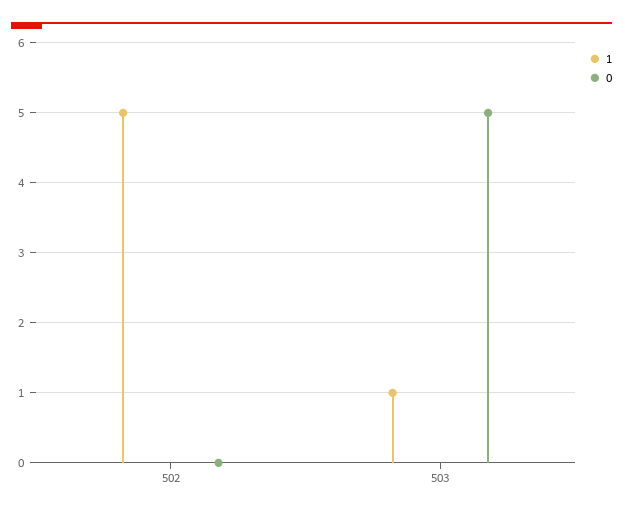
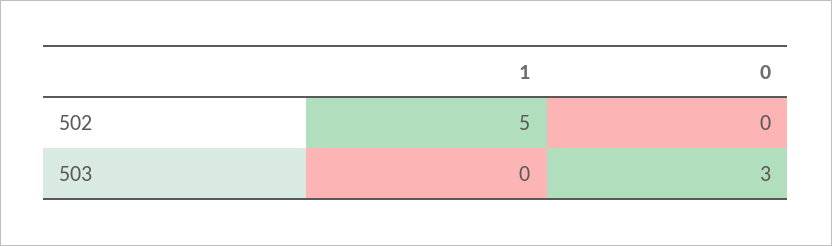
1, 503: 1 -> 0
0, 503: 5 -> 3

